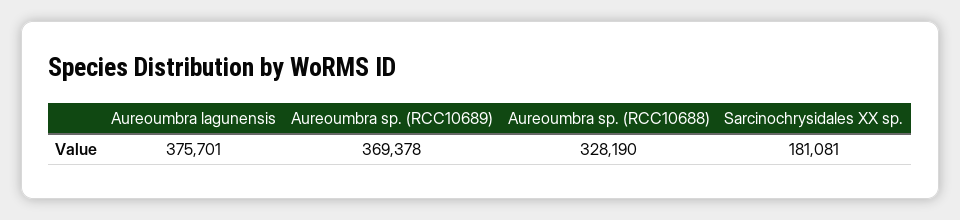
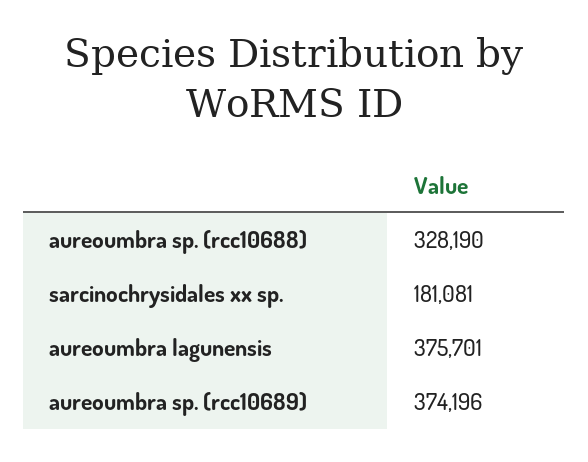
Aureoumbra sp. (RCC10689): 369378 -> 374196

